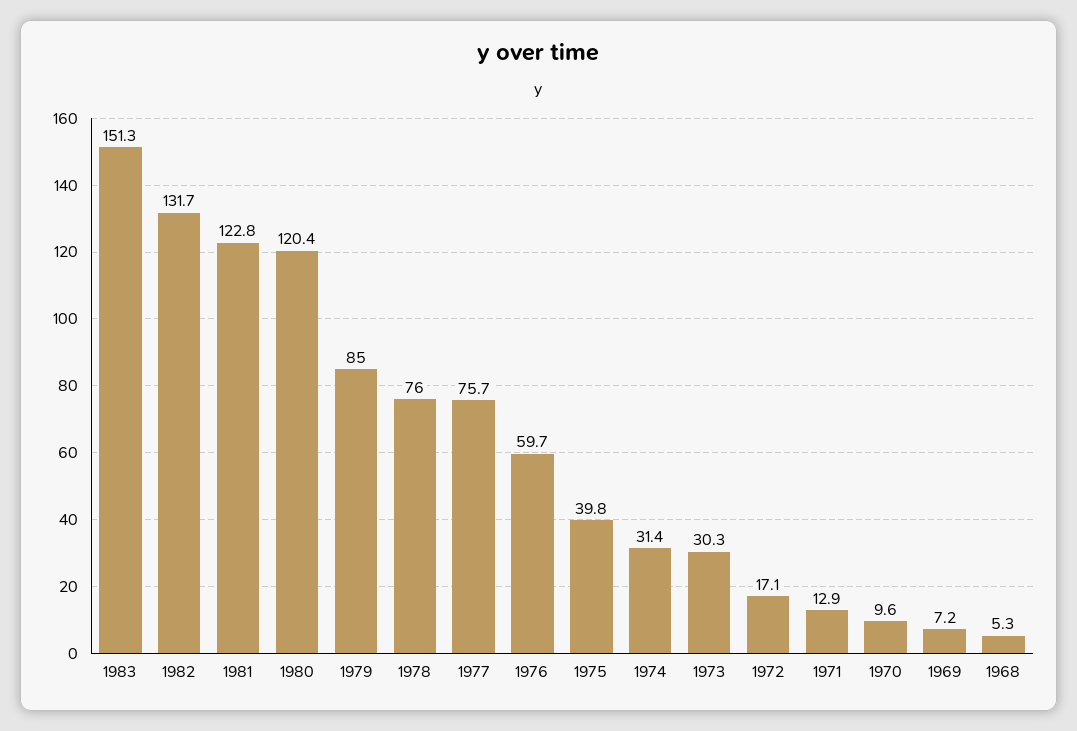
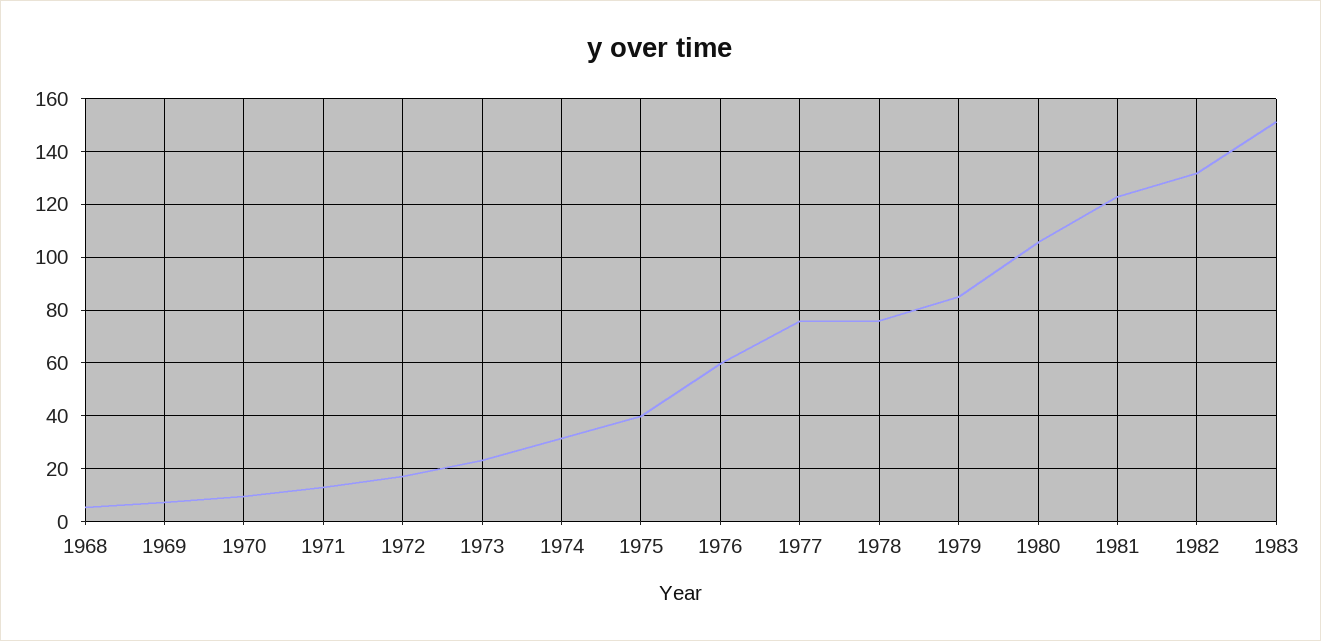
1980: 120.4 -> 105
1973: 30.3 -> 22.5

